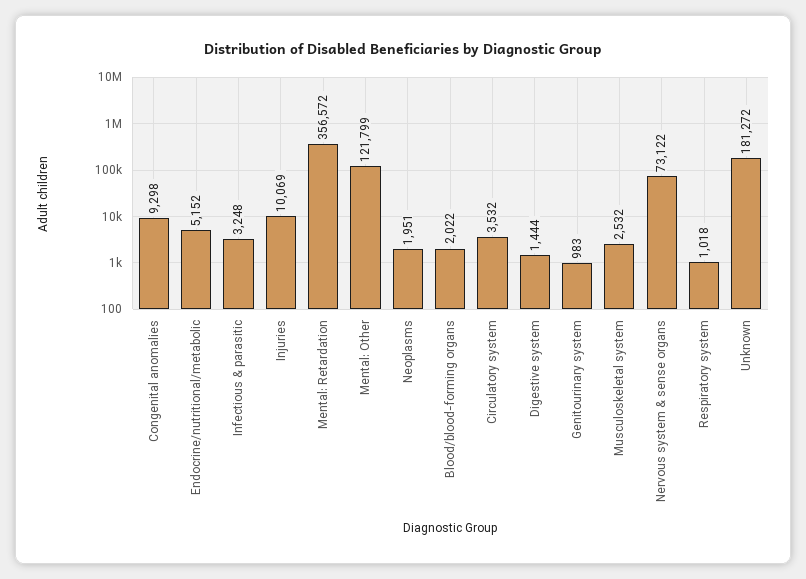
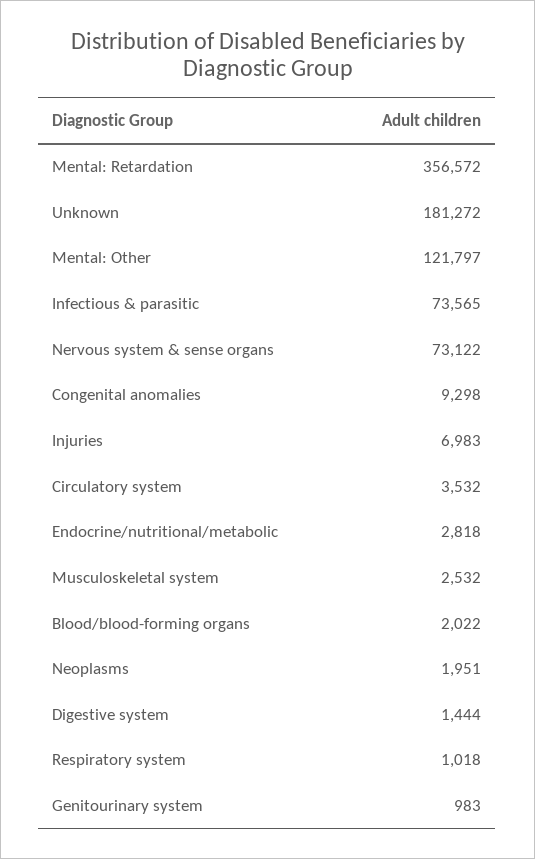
Endocrine/nutritional/metabolic: 5152 -> 2818
Infectious & parasitic: 3248 -> 73565
Injuries: 10069 -> 6983
Mental: Other: 121799 -> 121797

